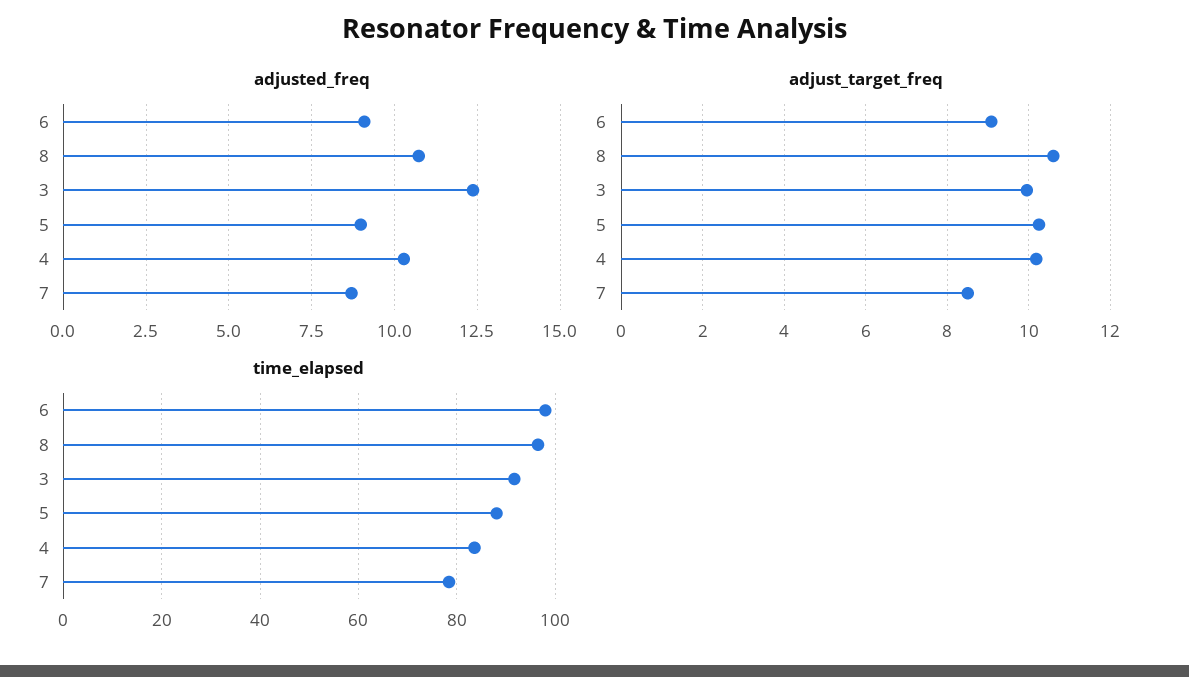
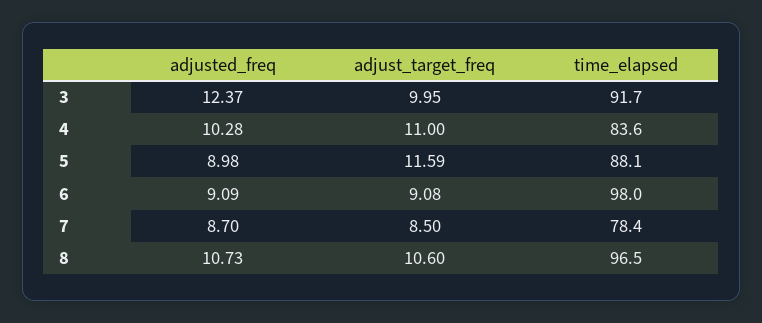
adjust_target_freq, 5: 10.2 -> 11.59
adjust_target_freq, 4: 10.2 -> 11

